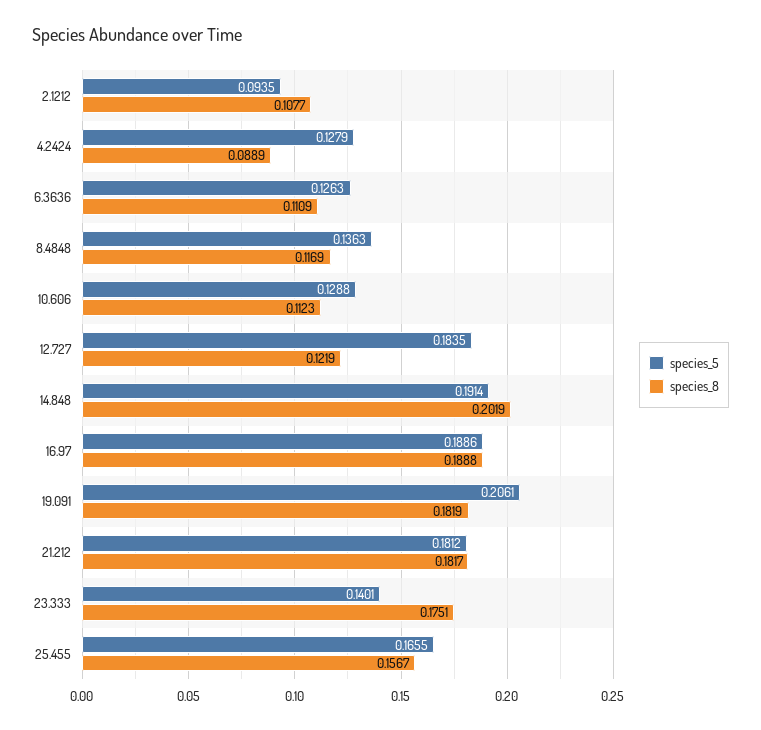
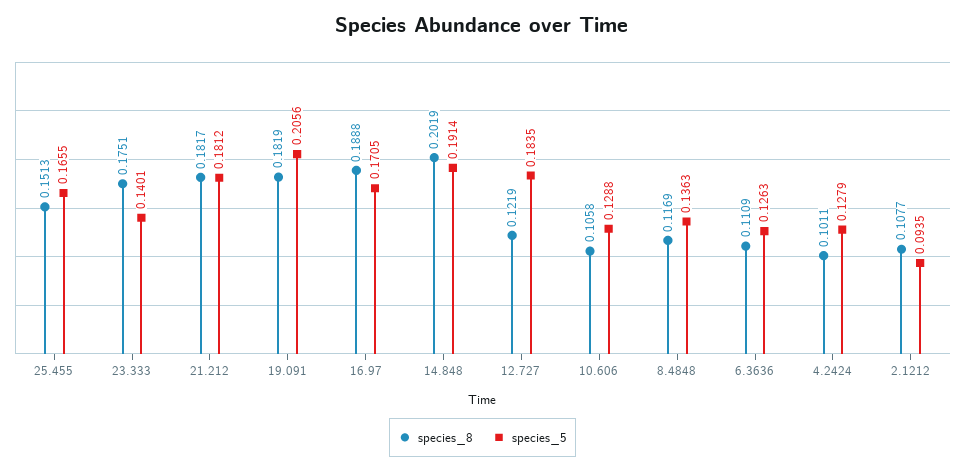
species_8, 4.2424: 0.0889 -> 0.1011
species_8, 10.606: 0.1123 -> 0.1058
species_5, 16.97: 0.1886 -> 0.1705
species_5, 19.091: 0.2061 -> 0.2056
species_8, 25.455: 0.1567 -> 0.1513

